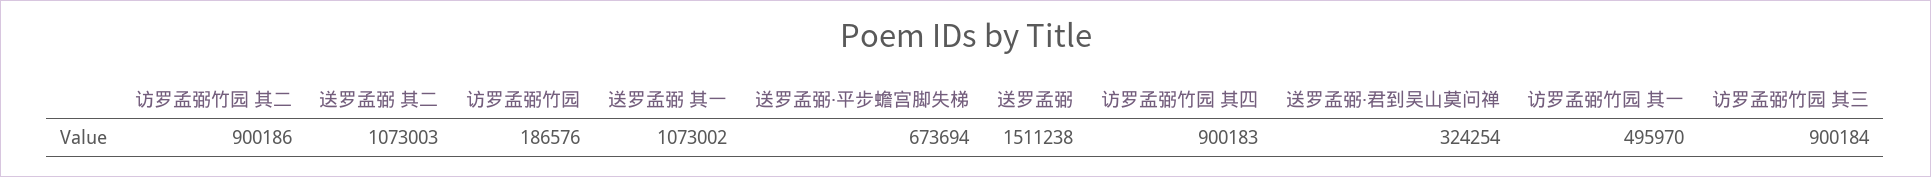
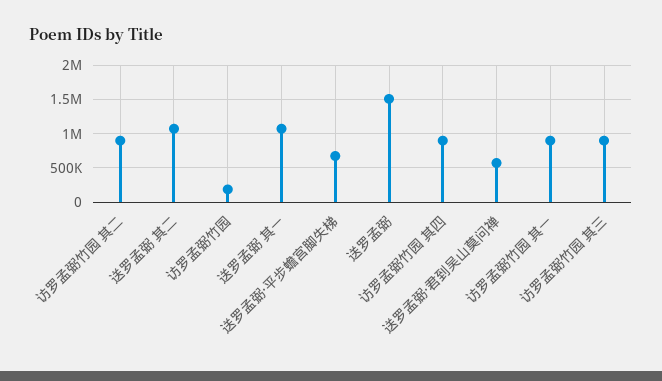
送罗孟弼·君到吴山莫问禅: 324254 -> 600000
访罗孟弼竹园 其一: 495970 -> 900000

